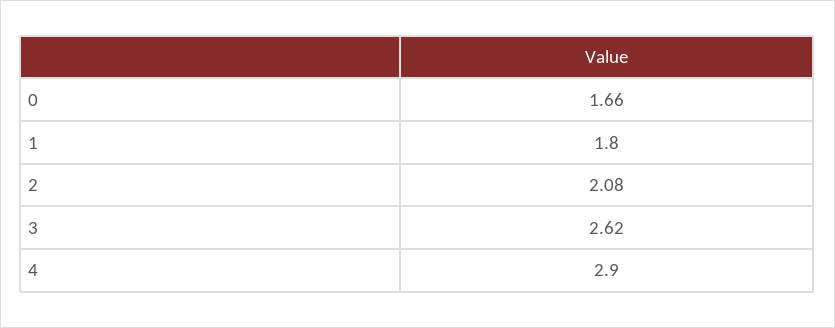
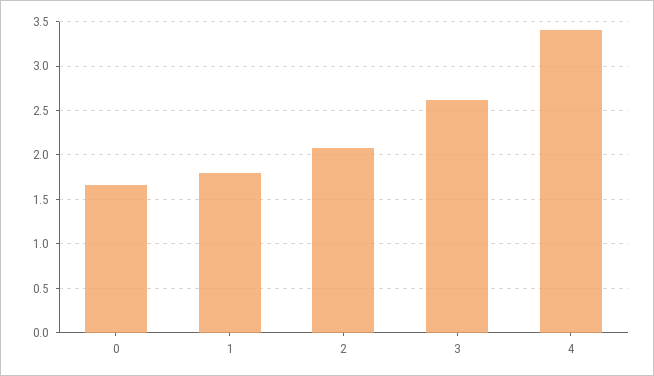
4: 2.9 -> 3.4

